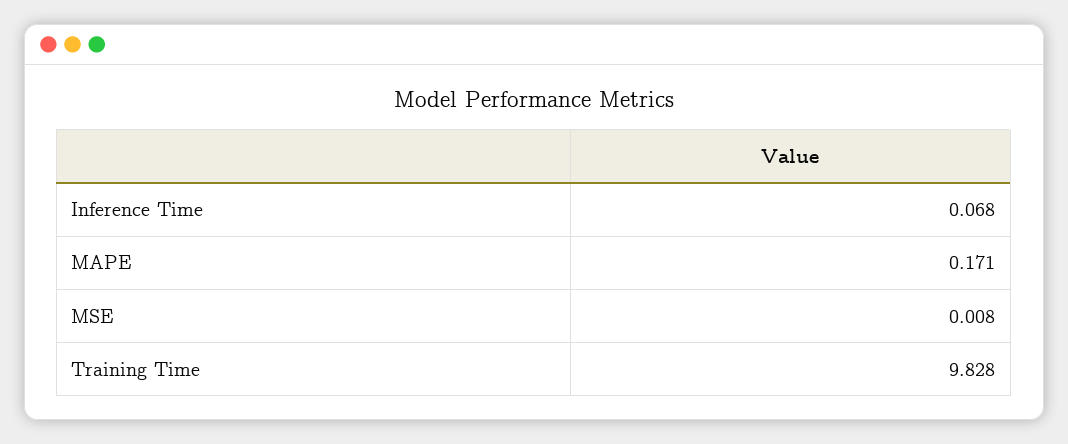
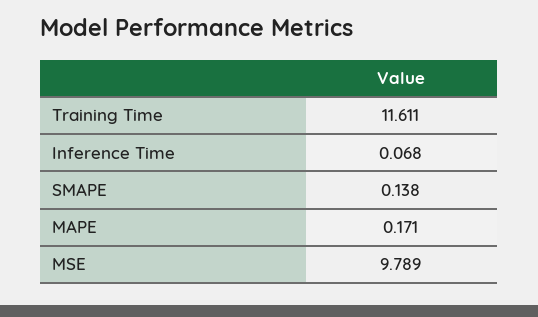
MSE: 0.008 -> 9.789
Training Time: 9.828 -> 11.611
SMAPE: none -> 0.138

